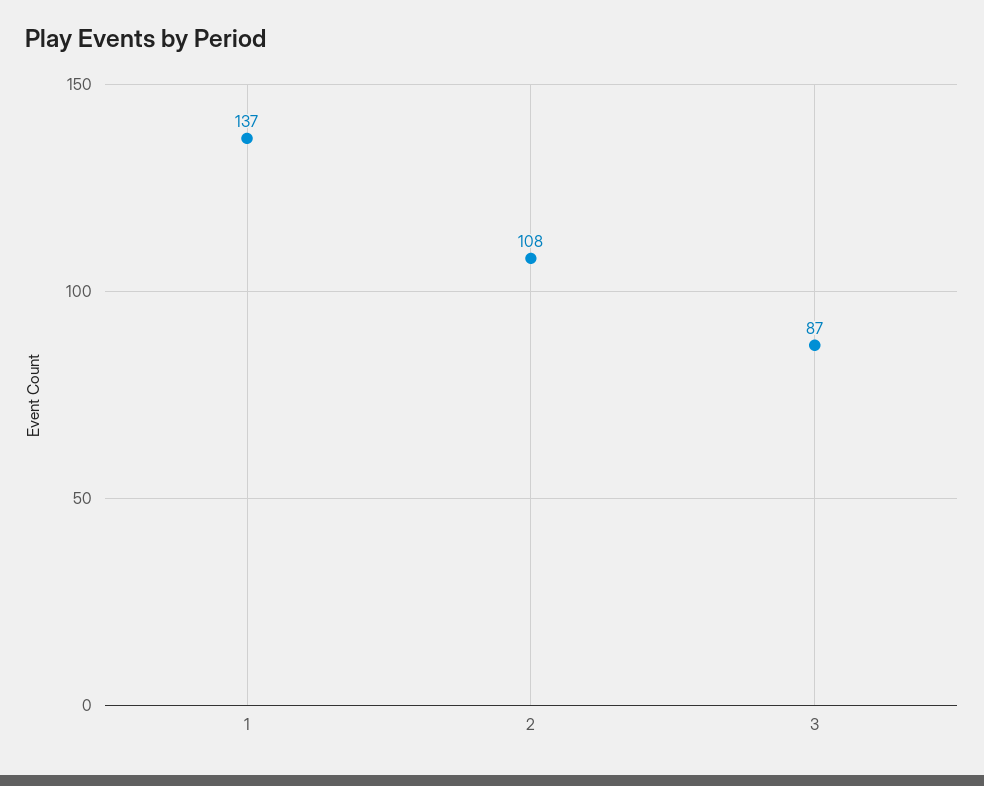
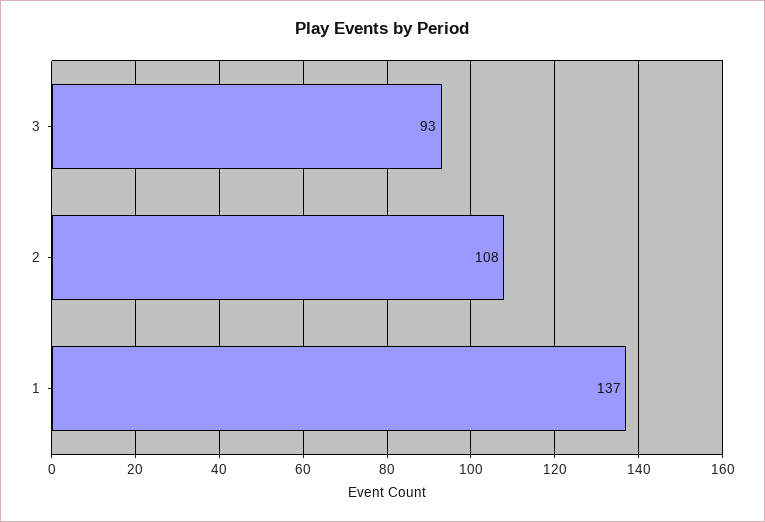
3: 87 -> 93

